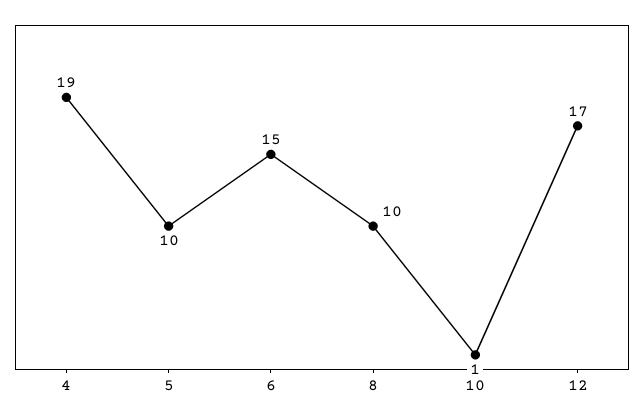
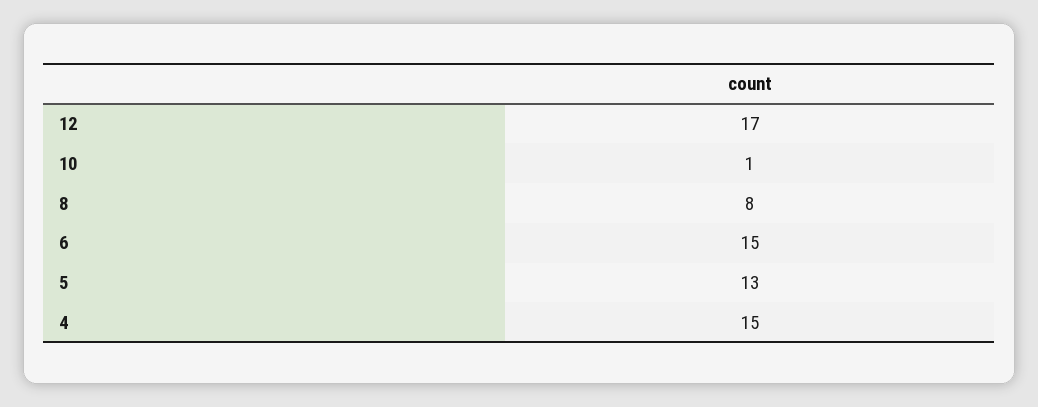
4: 19 -> 15
5: 10 -> 13
8: 10 -> 8

